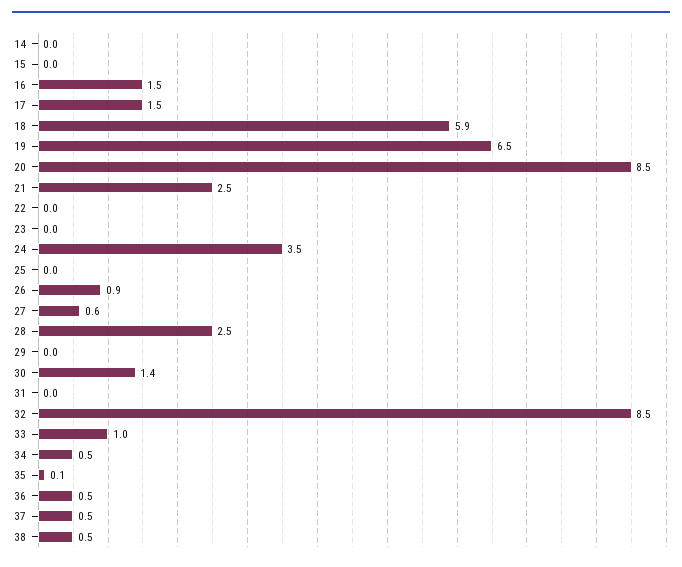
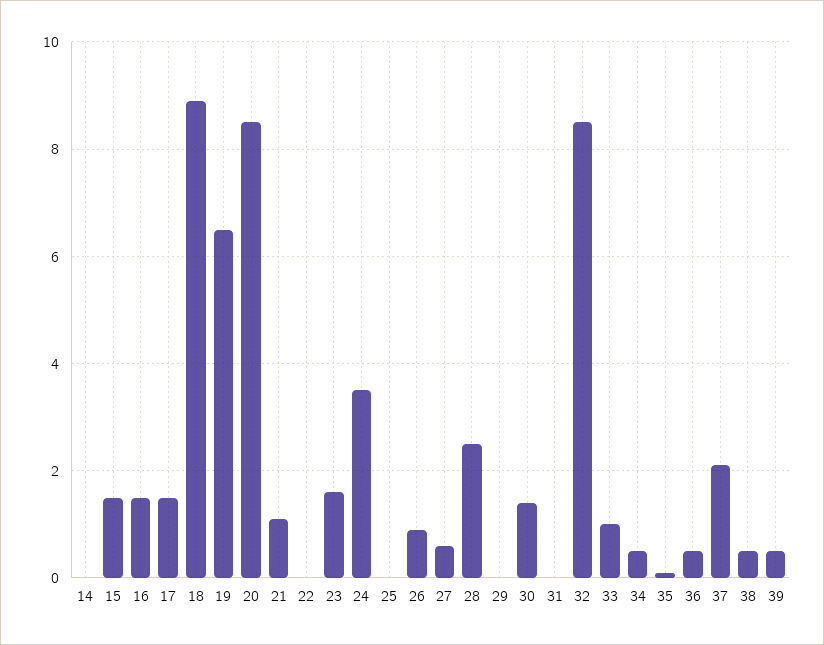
15: 0 -> 1.5
18: 5.9 -> 9
21: 2.5 -> 1
23: 0 -> 1.5
37: 0.5 -> 2
39: none -> 0.5

